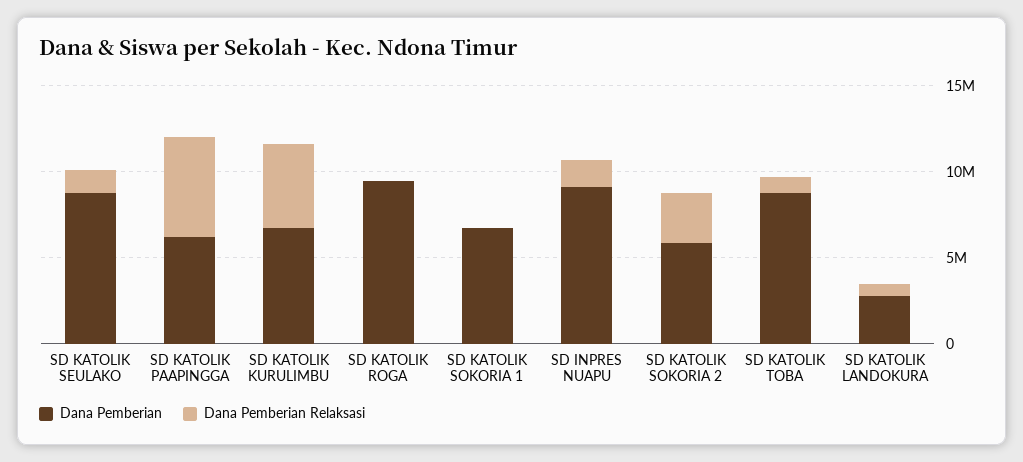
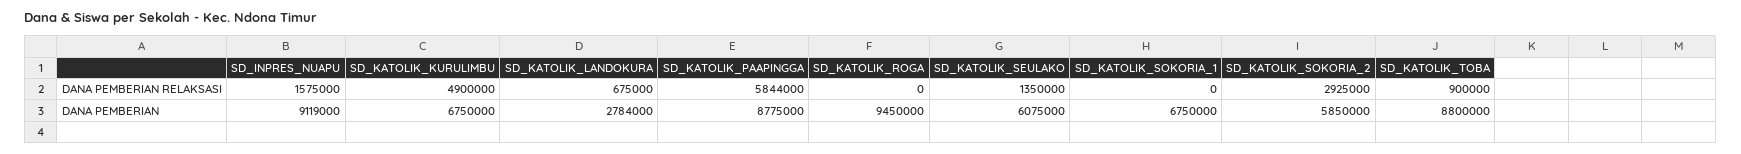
Dana Pemberian, SD KATOLIK SEULAKO: 9000000 -> 6075000
Dana Pemberian, SD KATOLIK PAAPINGGA: 6000000 -> 8775000

